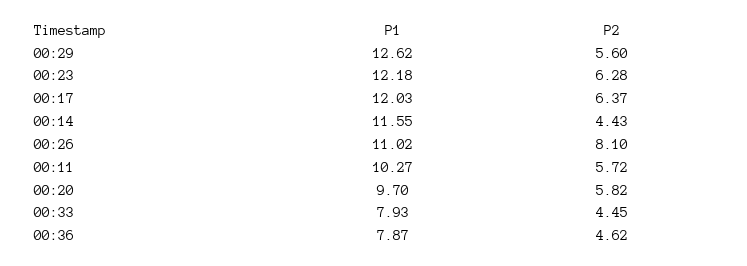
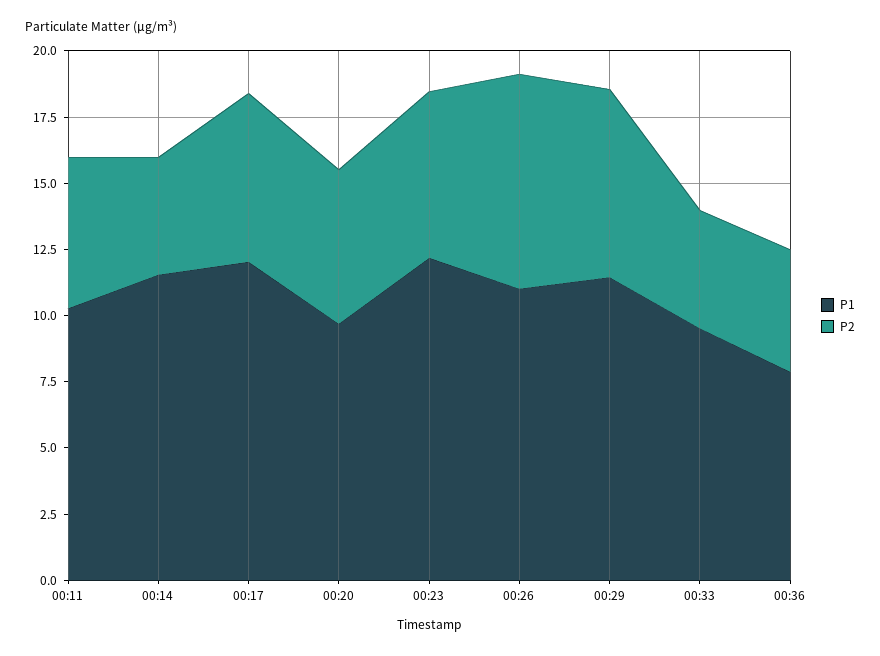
P1, 00:29: 12.62 -> 11.5
P2, 00:29: 5.6 -> 7
P1, 00:33: 7.93 -> 9.5

